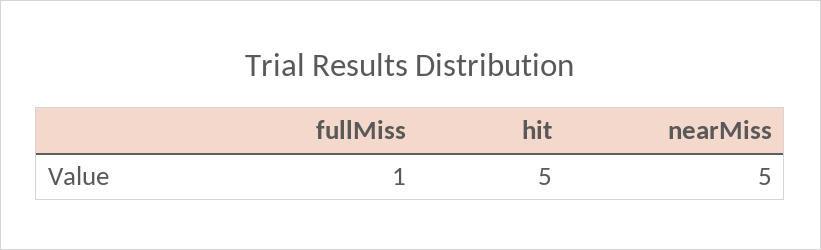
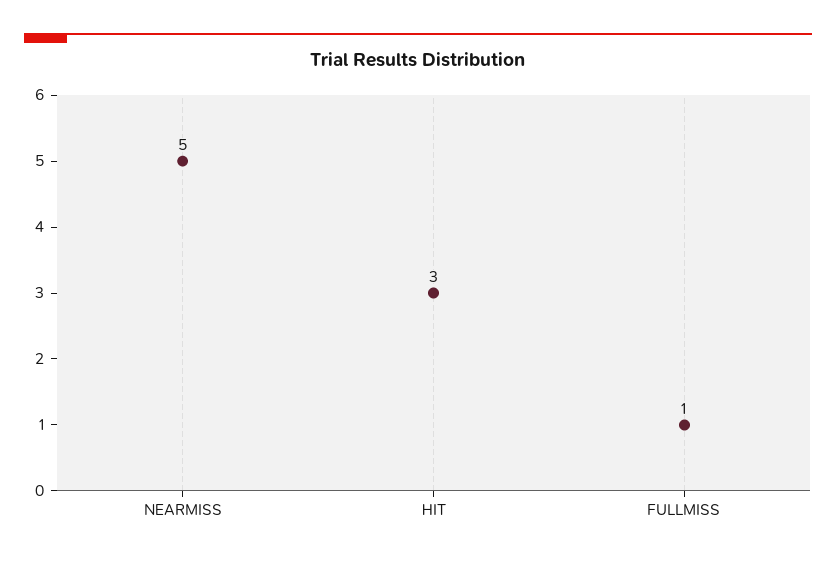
hit: 5 -> 3

